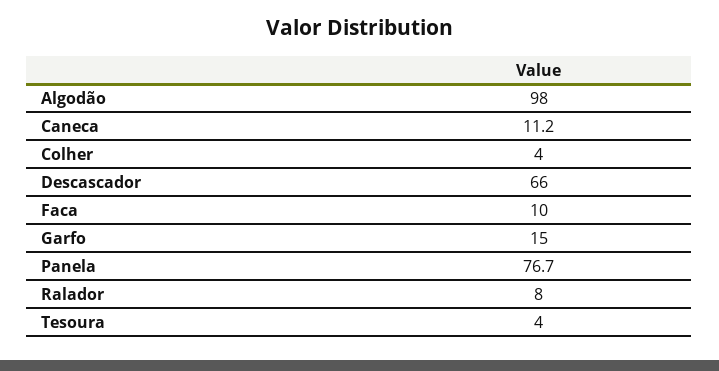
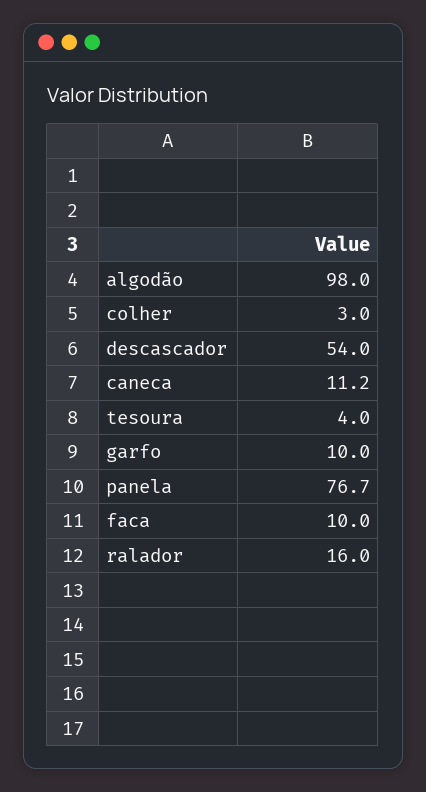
Colher: 4 -> 3
Descascador: 66 -> 54
Garfo: 15 -> 10
Ralador: 8 -> 16

